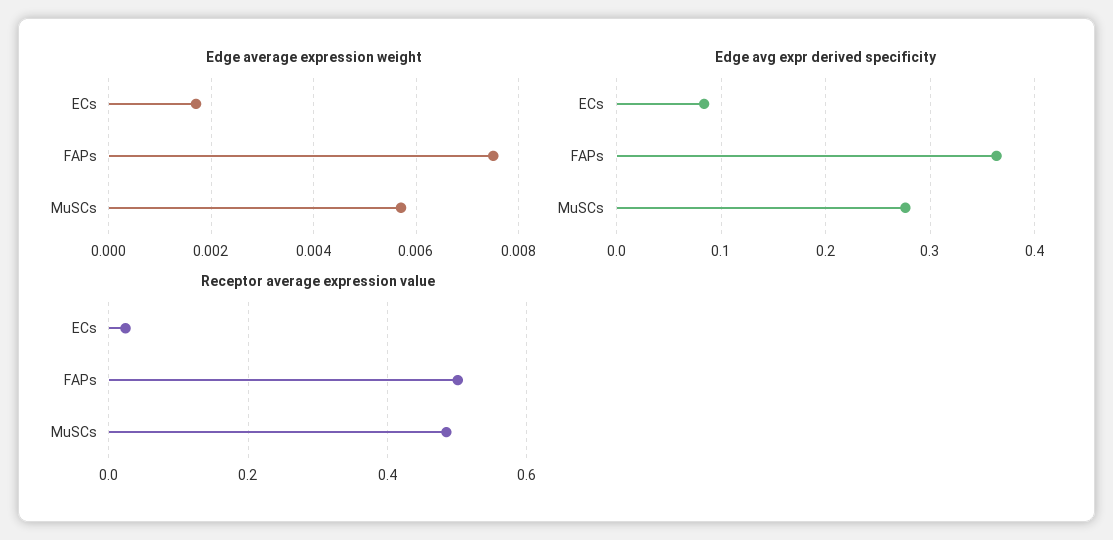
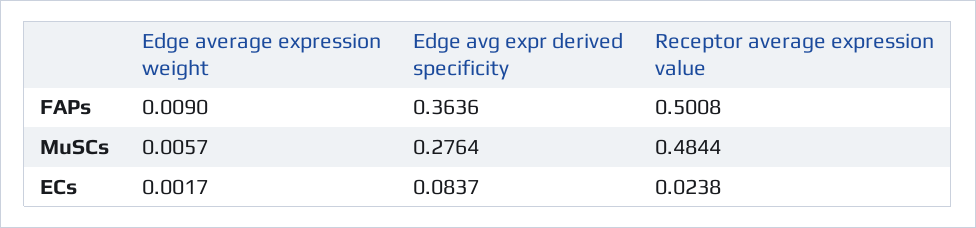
Edge average expression weight, FAPs: 0.0075 -> 0.009

